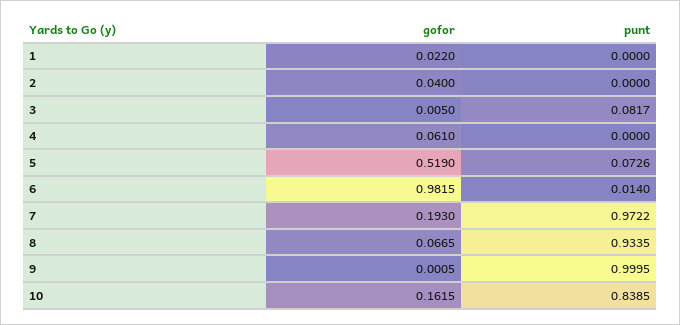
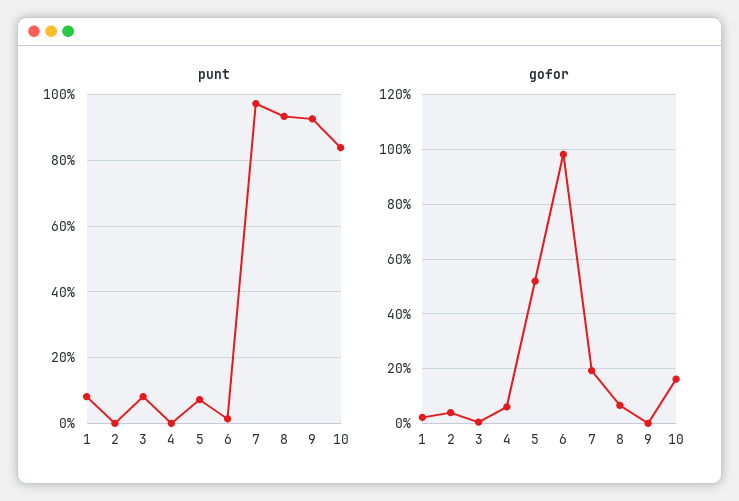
punt, 1: 0 -> 0.08
punt, 9: 0.9995 -> 0.92

